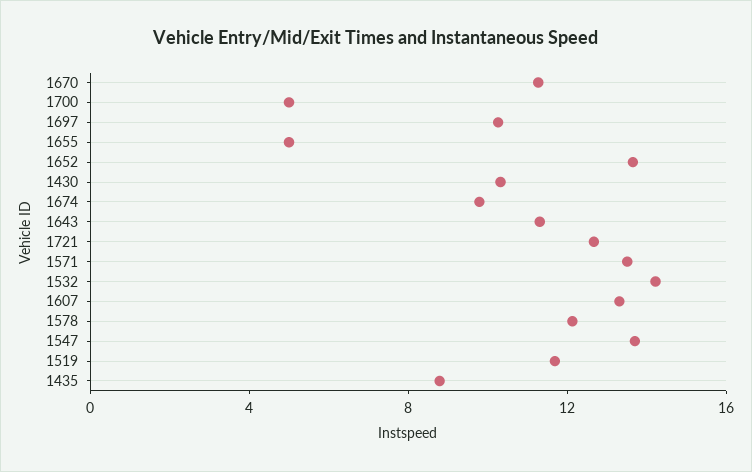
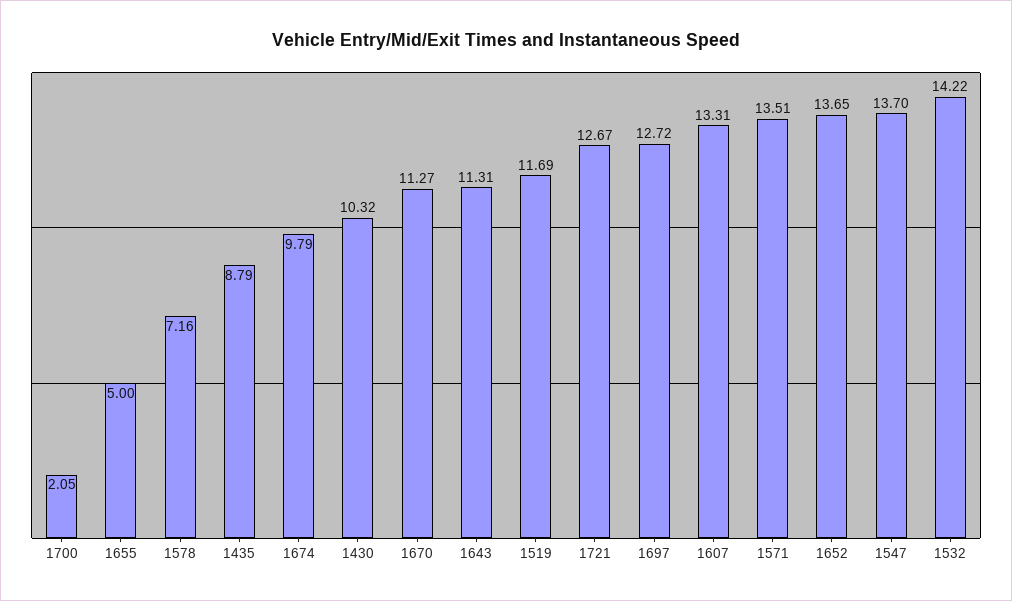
1700: 5 -> 2.05
1697: 10 -> 12.72
1578: 12 -> 7.16

